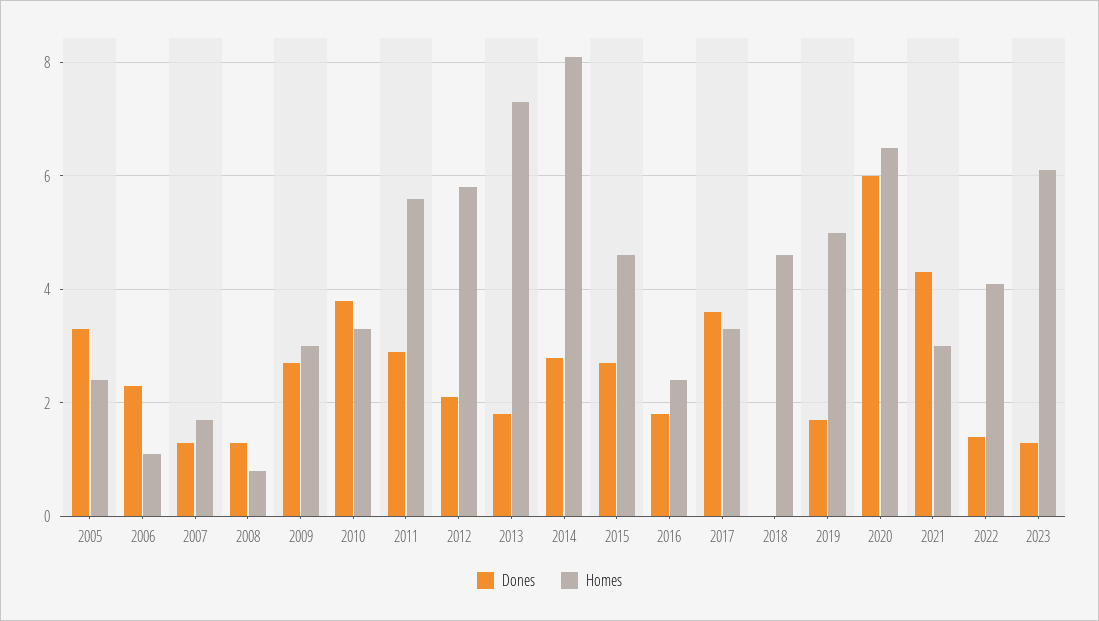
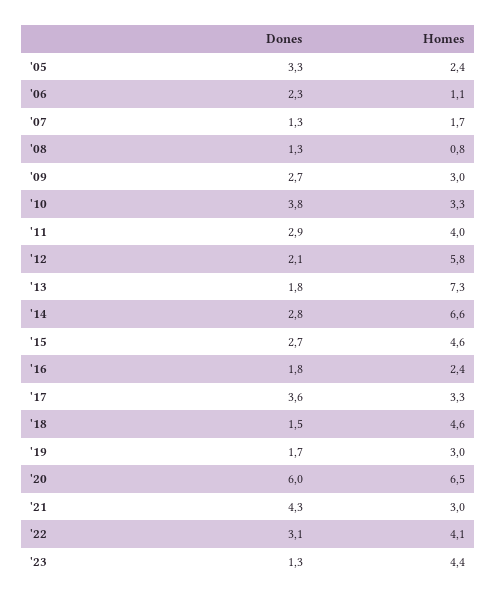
Homes, 2011: 5.5 -> 4
Homes, 2014: 8 -> 6.6
Dones, 2018: 0 -> 1.5
Homes, 2019: 5 -> 3
Dones, 2022: 1.5 -> 3.1
Homes, 2023: 6 -> 4.4

